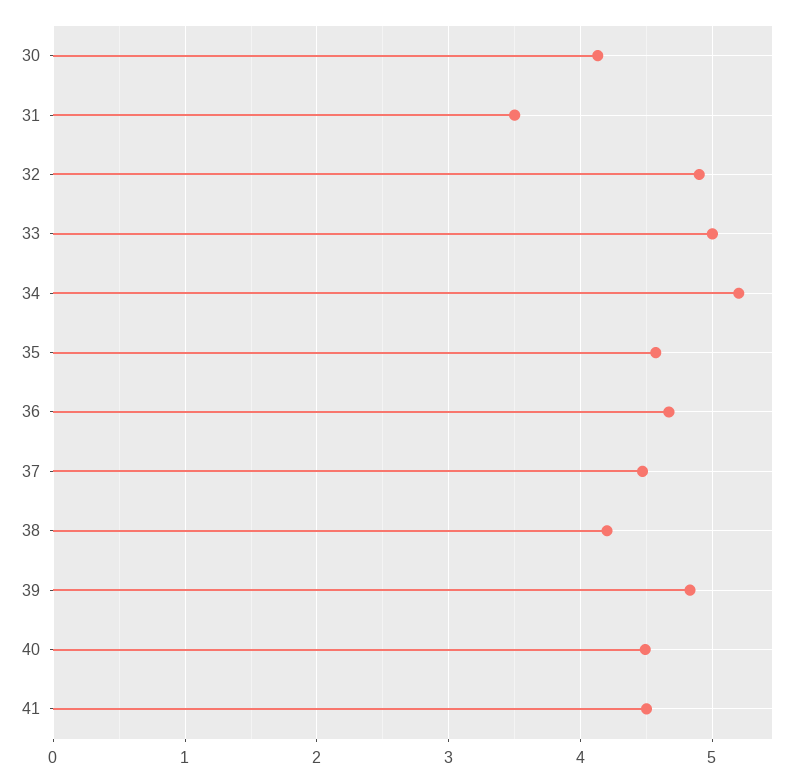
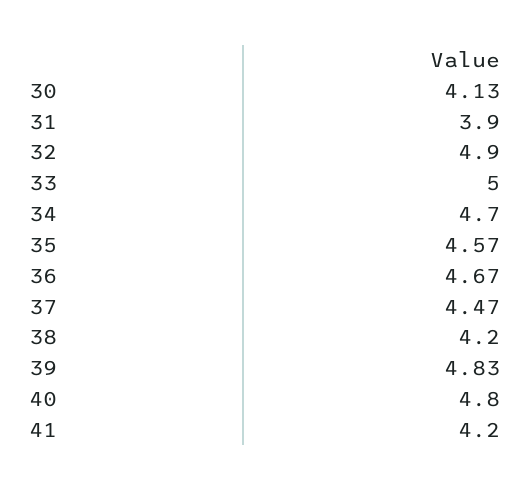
31: 3.5 -> 3.9
34: 5.2 -> 4.7
40: 4.5 -> 4.8
41: 4.5 -> 4.2

